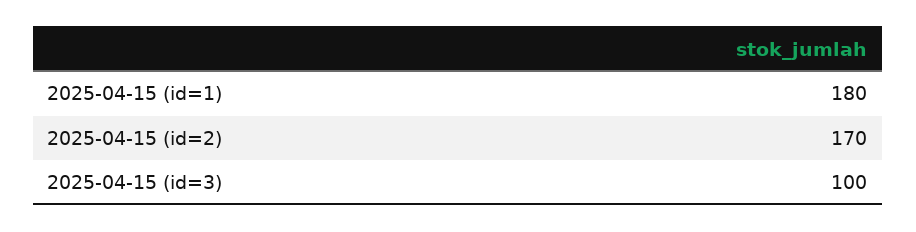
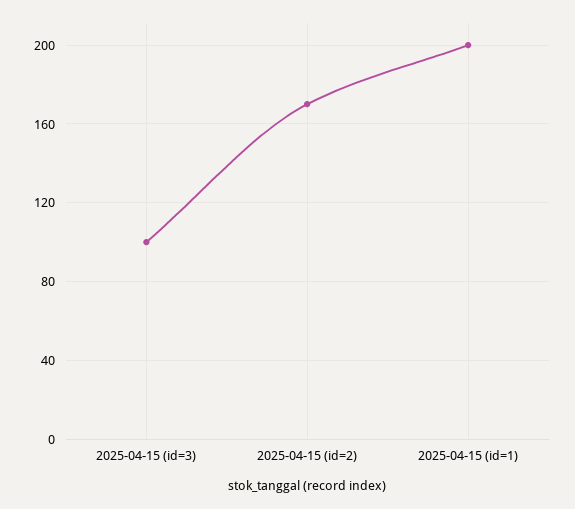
2025-04-15 (id=1): 180 -> 200

